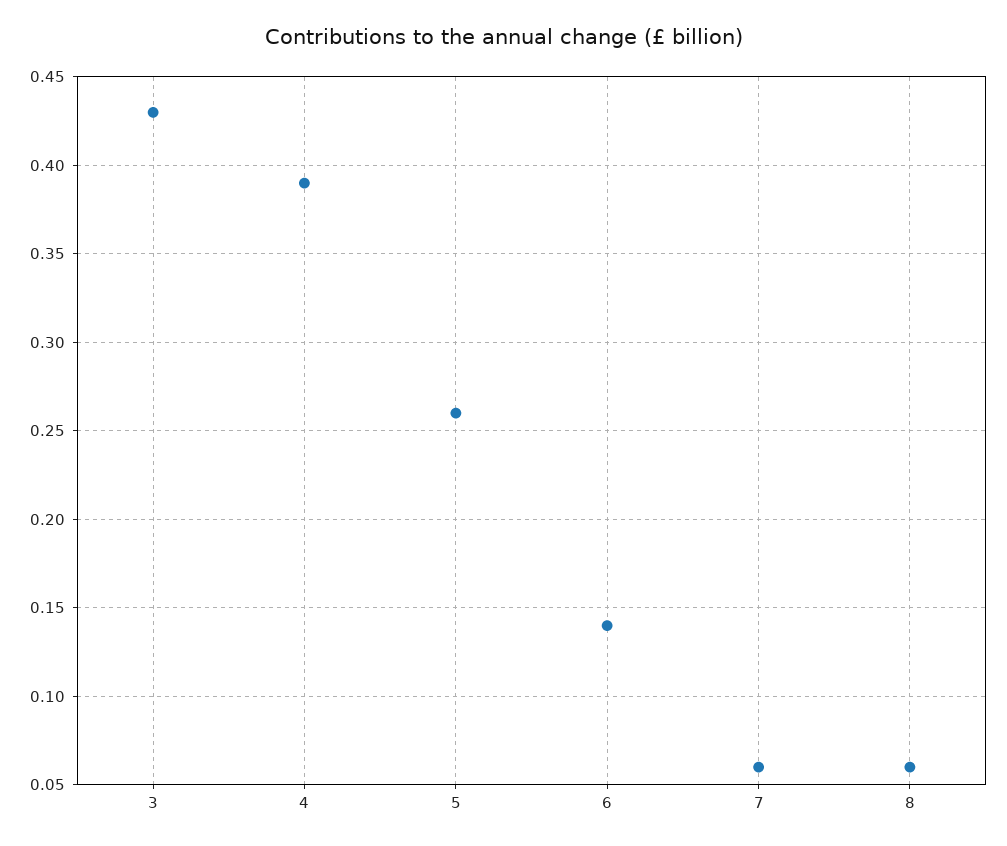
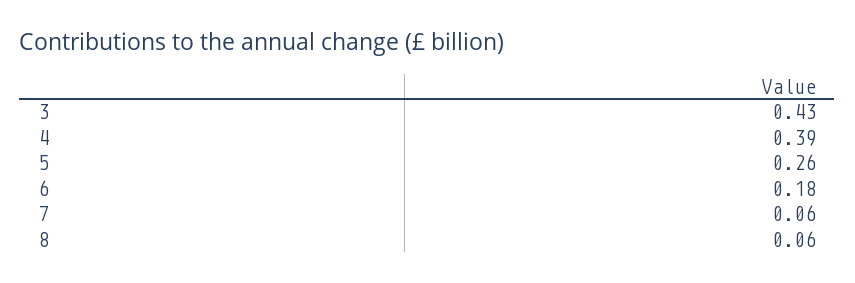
6: 0.14 -> 0.18

